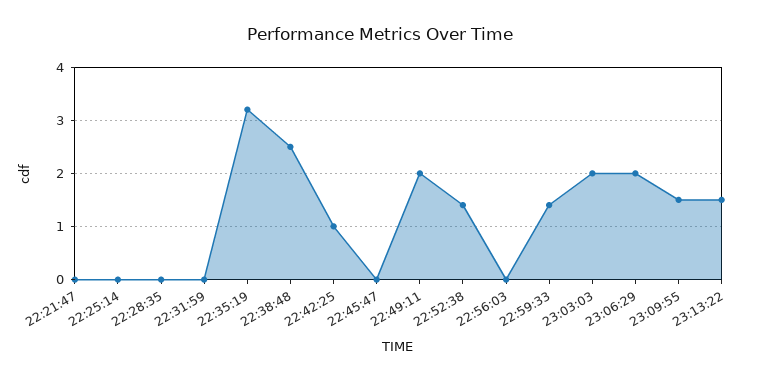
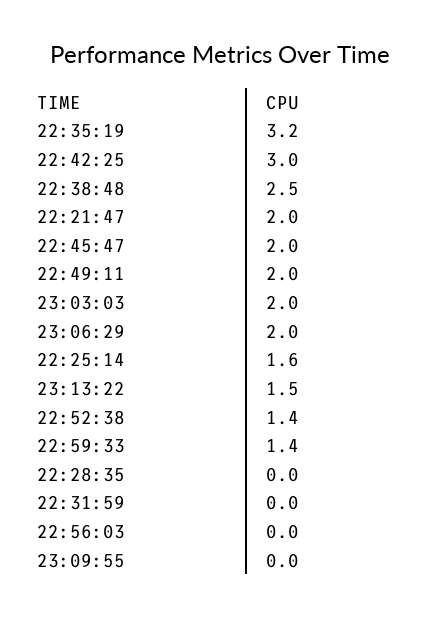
22:21:47: 0 -> 2
22:25:14: 0 -> 1.6
22:42:25: 1 -> 3
22:45:47: 0 -> 2
23:09:55: 1.5 -> 0

